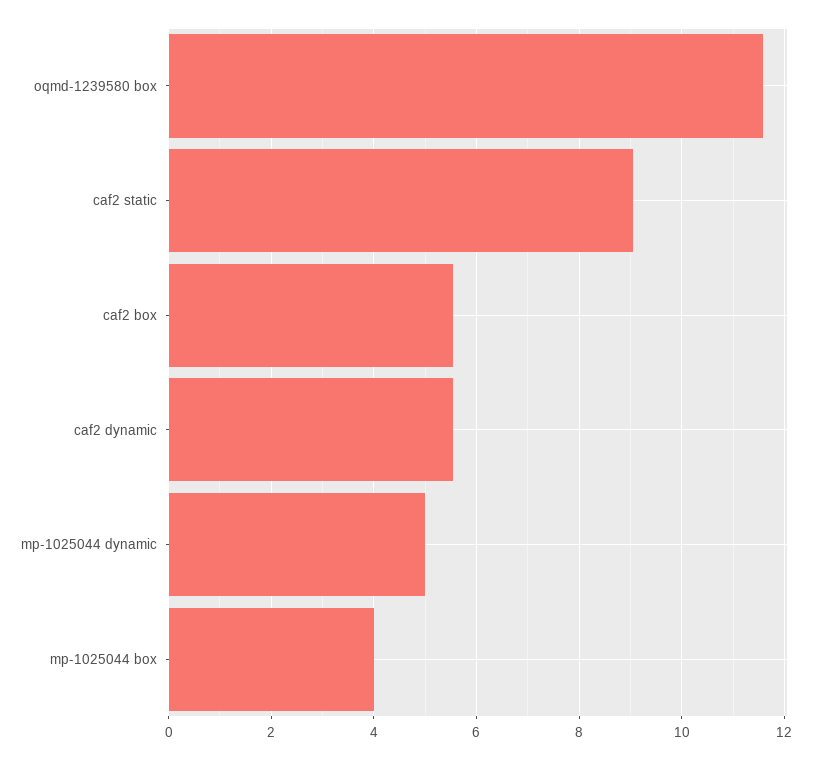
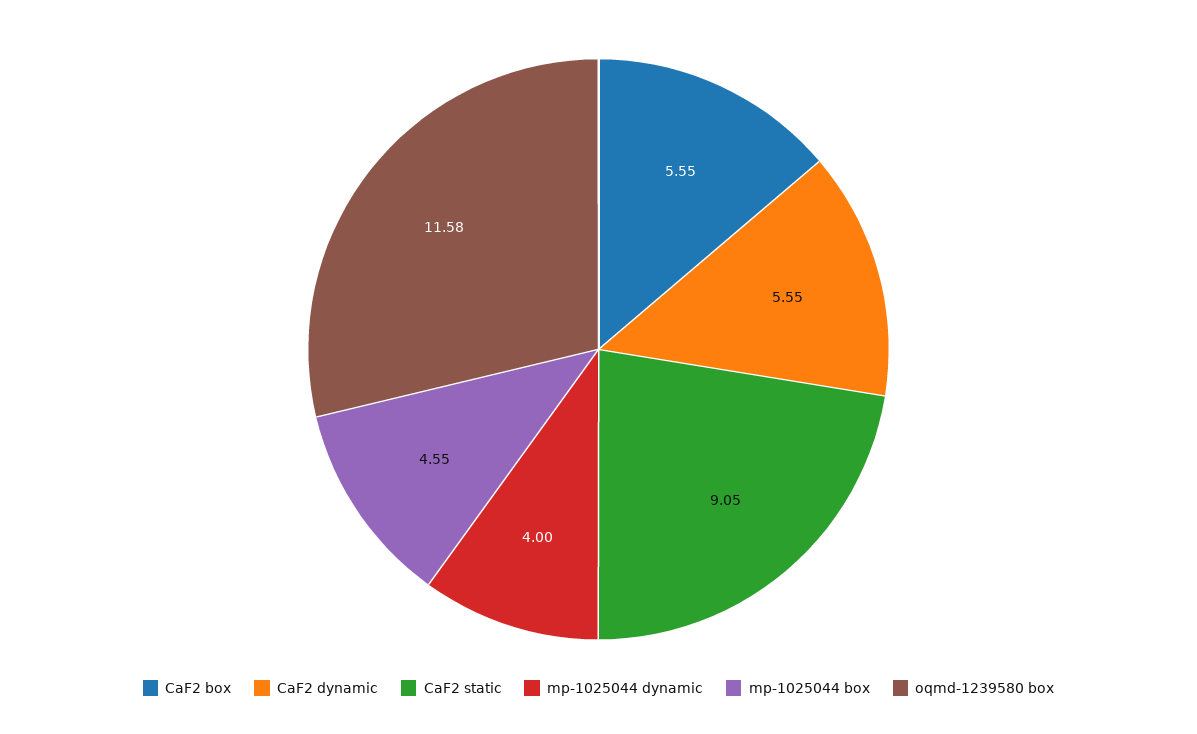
mp-1025044 dynamic: 5 -> 4
mp-1025044 box: 4 -> 4.55

